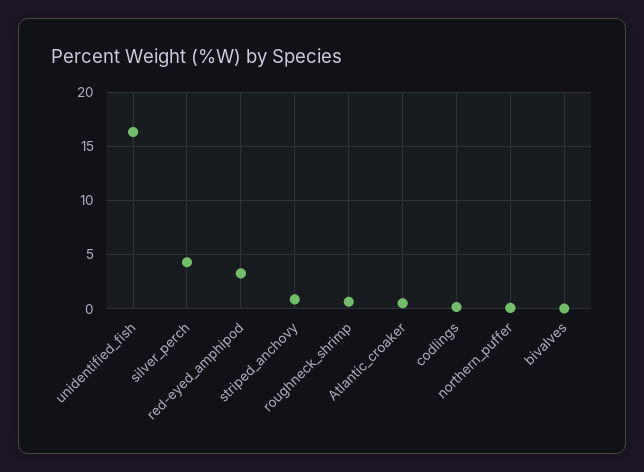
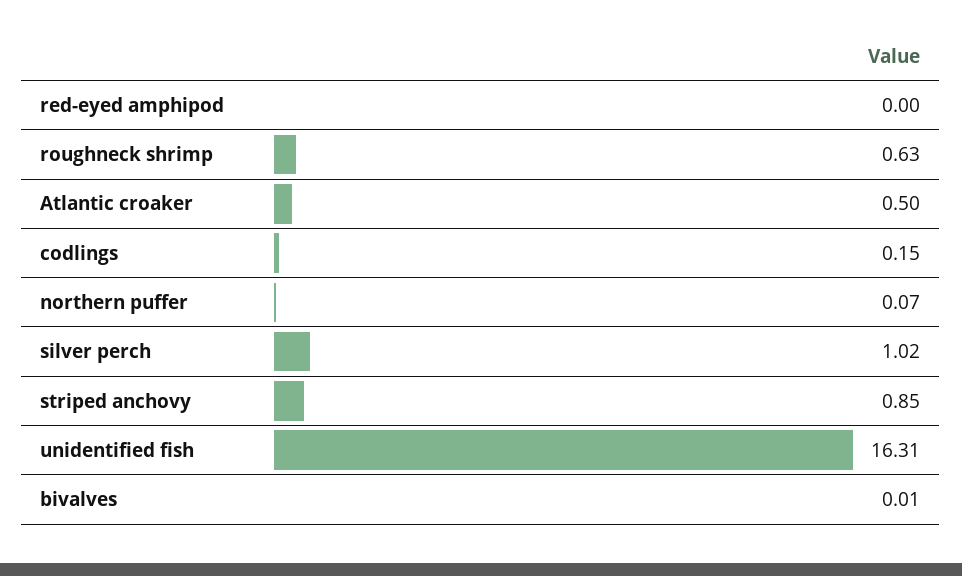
silver_perch: 4 -> 1.02
red-eyed_amphipod: 3 -> 0

